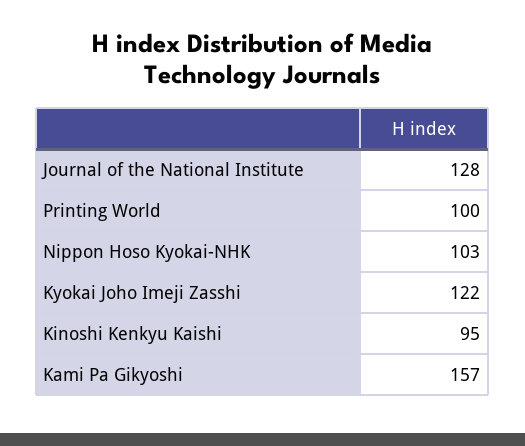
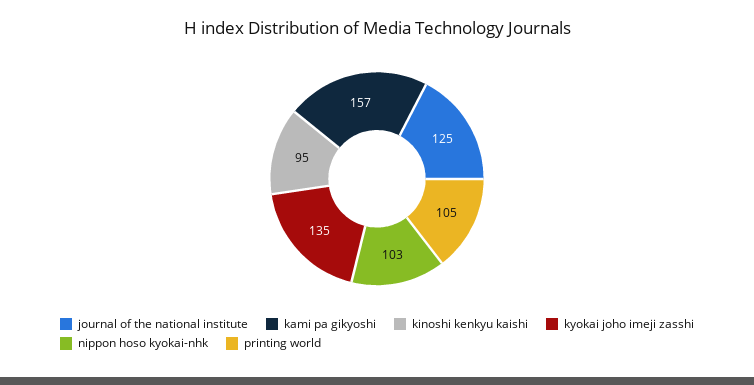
Journal of the National Institute: 128 -> 125
Printing World: 100 -> 105
Kyokai Joho Imeji Zasshi: 122 -> 135

